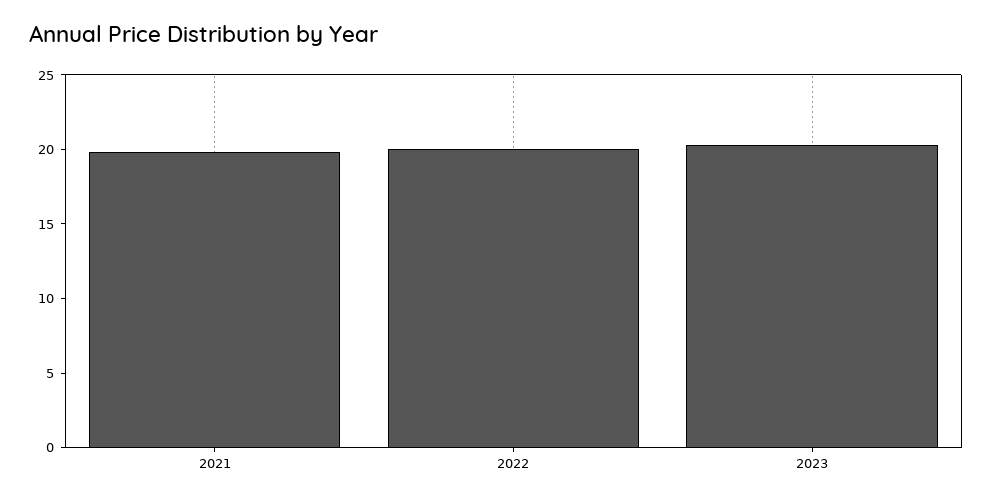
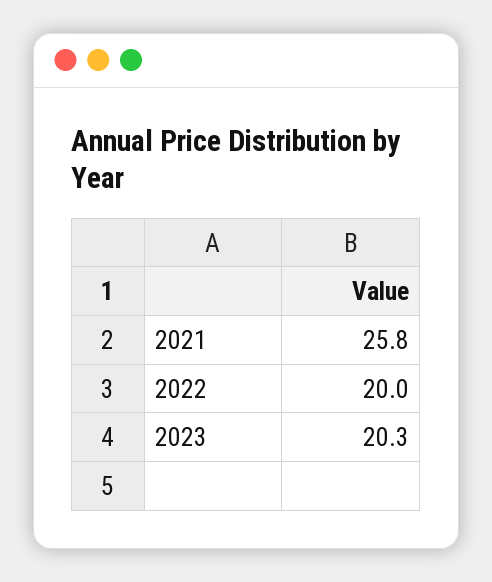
2021: 20 -> 25.8

